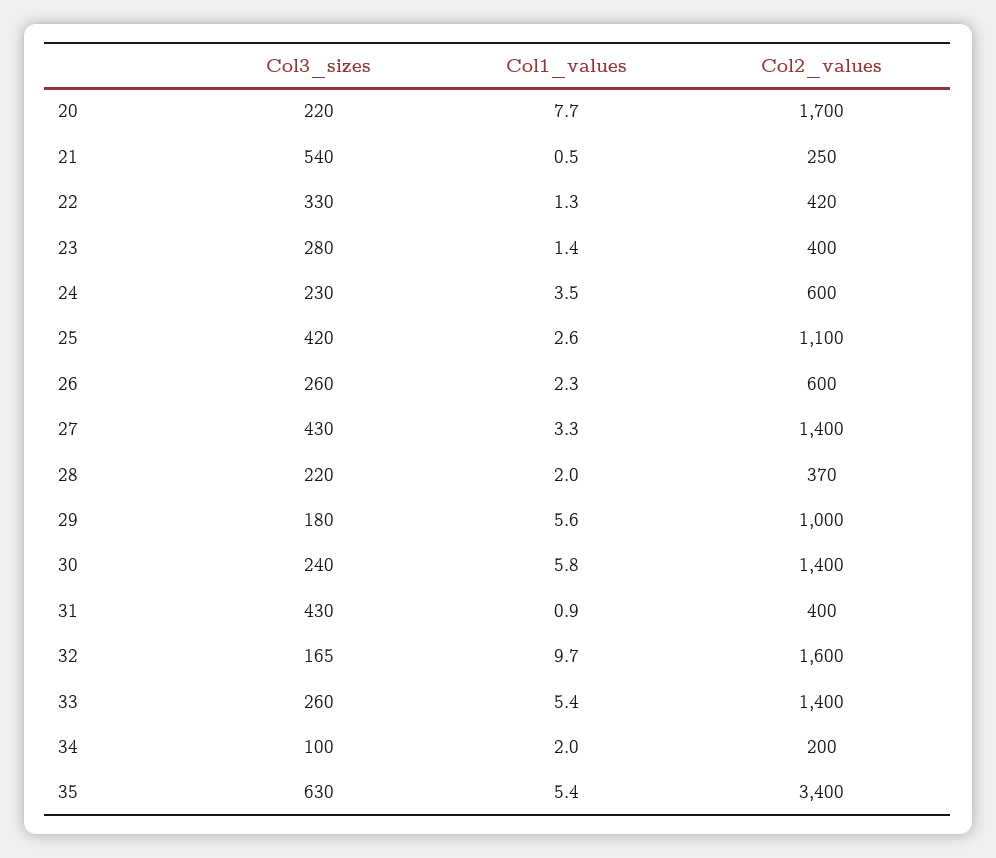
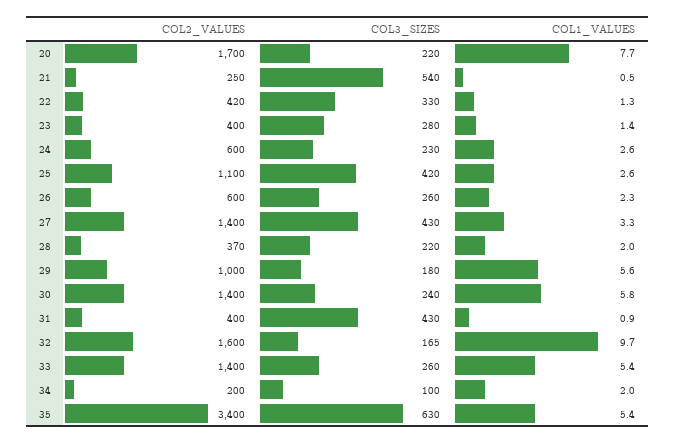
Col1_values, 24: 3.5 -> 2.6

